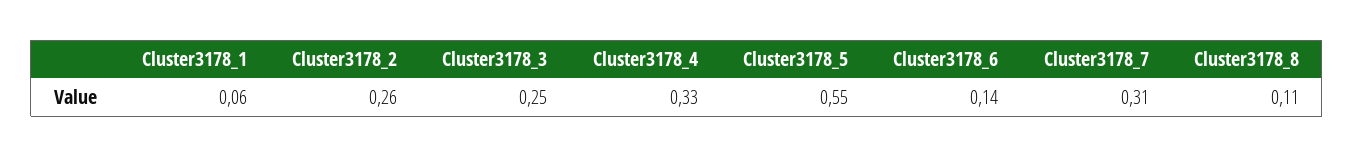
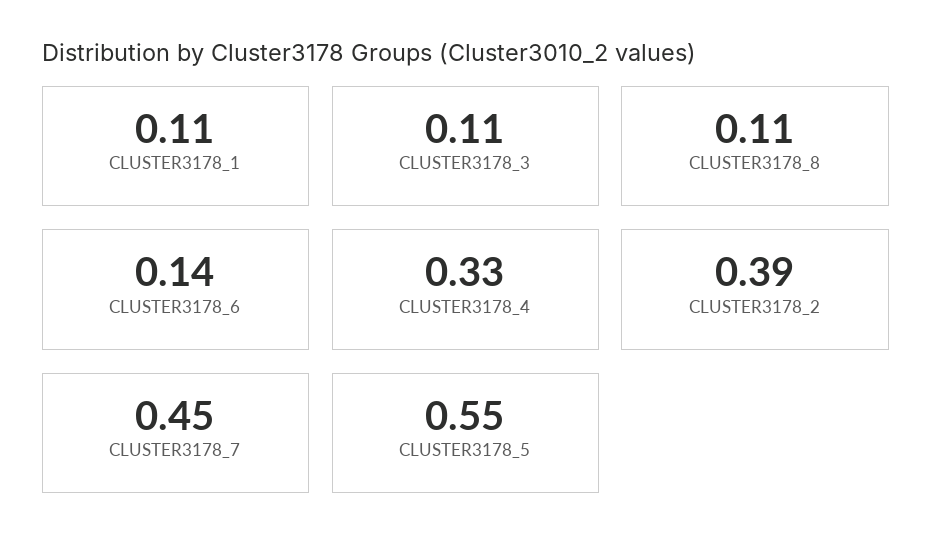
Cluster3178_1: 0.06 -> 0.11
Cluster3178_2: 0.26 -> 0.39
Cluster3178_3: 0.25 -> 0.11
Cluster3178_7: 0.31 -> 0.45

